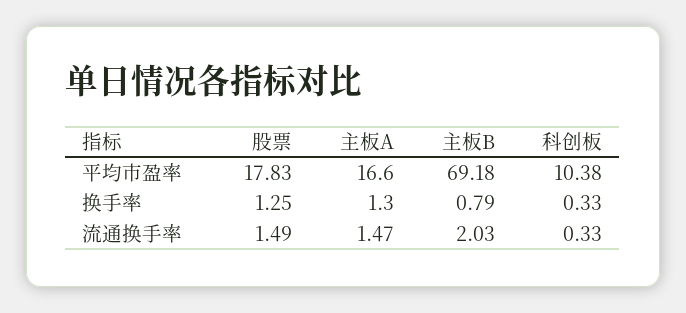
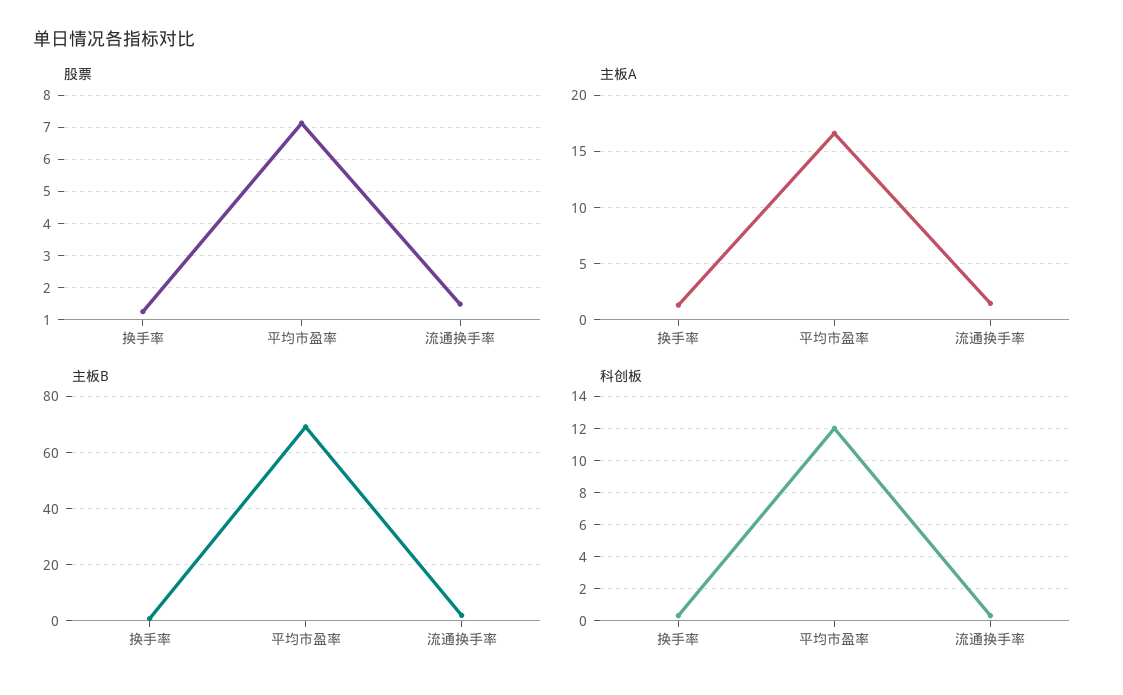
股票, 平均市盈率: 17.83 -> 7.2
科创板, 平均市盈率: 10.38 -> 12

